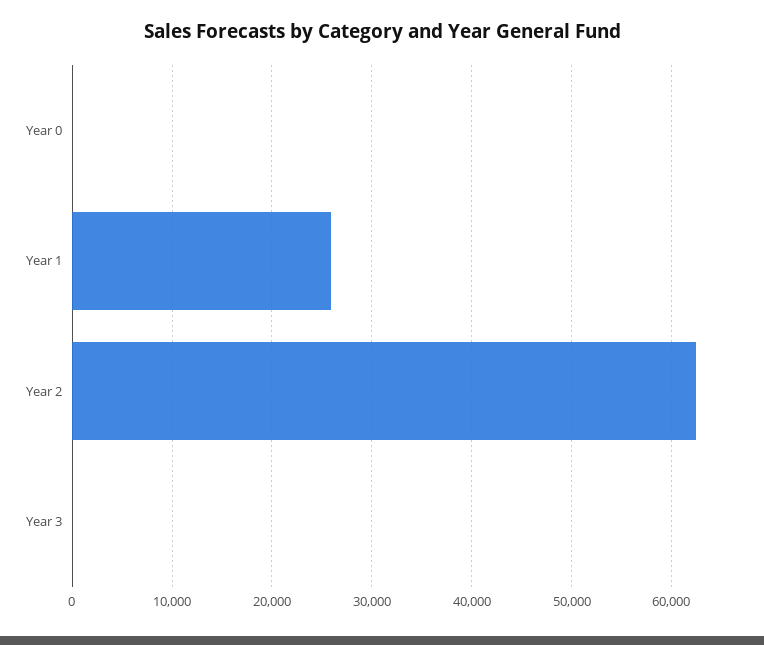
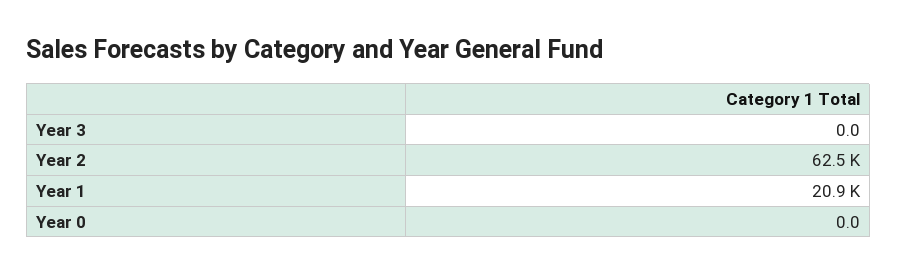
Year 1: 26000 -> 20900

